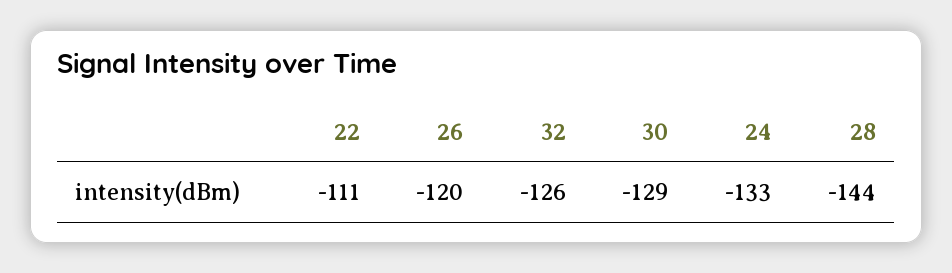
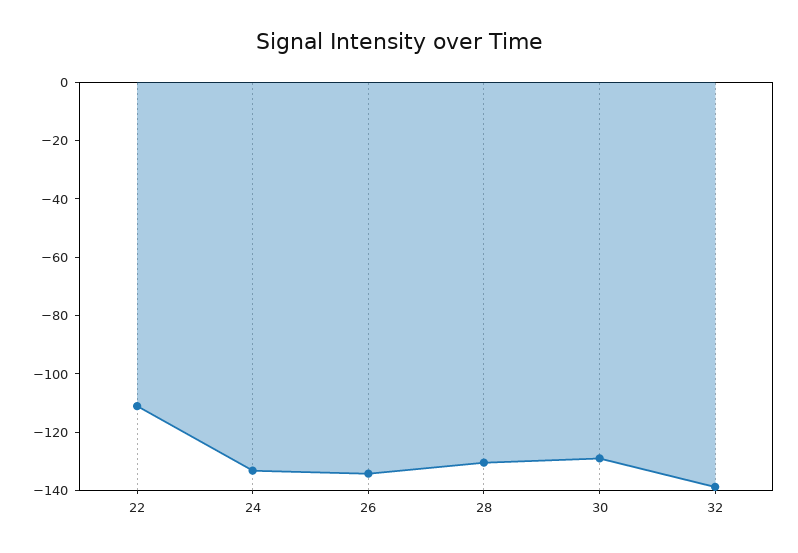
26: -120 -> -135
32: -126 -> -140
28: -144 -> -130

